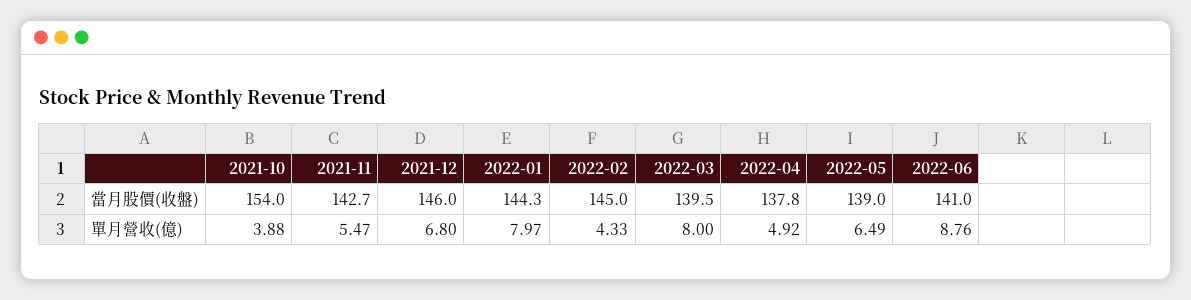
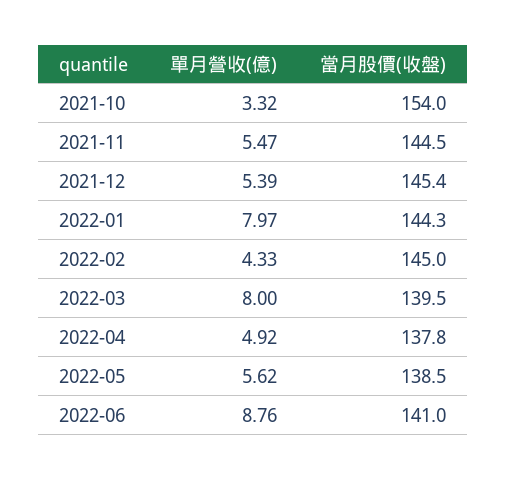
2021-11, 當月股價(收盤): 142.7 -> 144.5
2021-12, 當月股價(收盤): 146 -> 145.4
2022-05, 當月股價(收盤): 139 -> 138.5
2021-10, 單月營收(億): 3.88 -> 3.32
2021-12, 單月營收(億): 6.8 -> 5.39
2022-05, 單月營收(億): 6.49 -> 5.62

